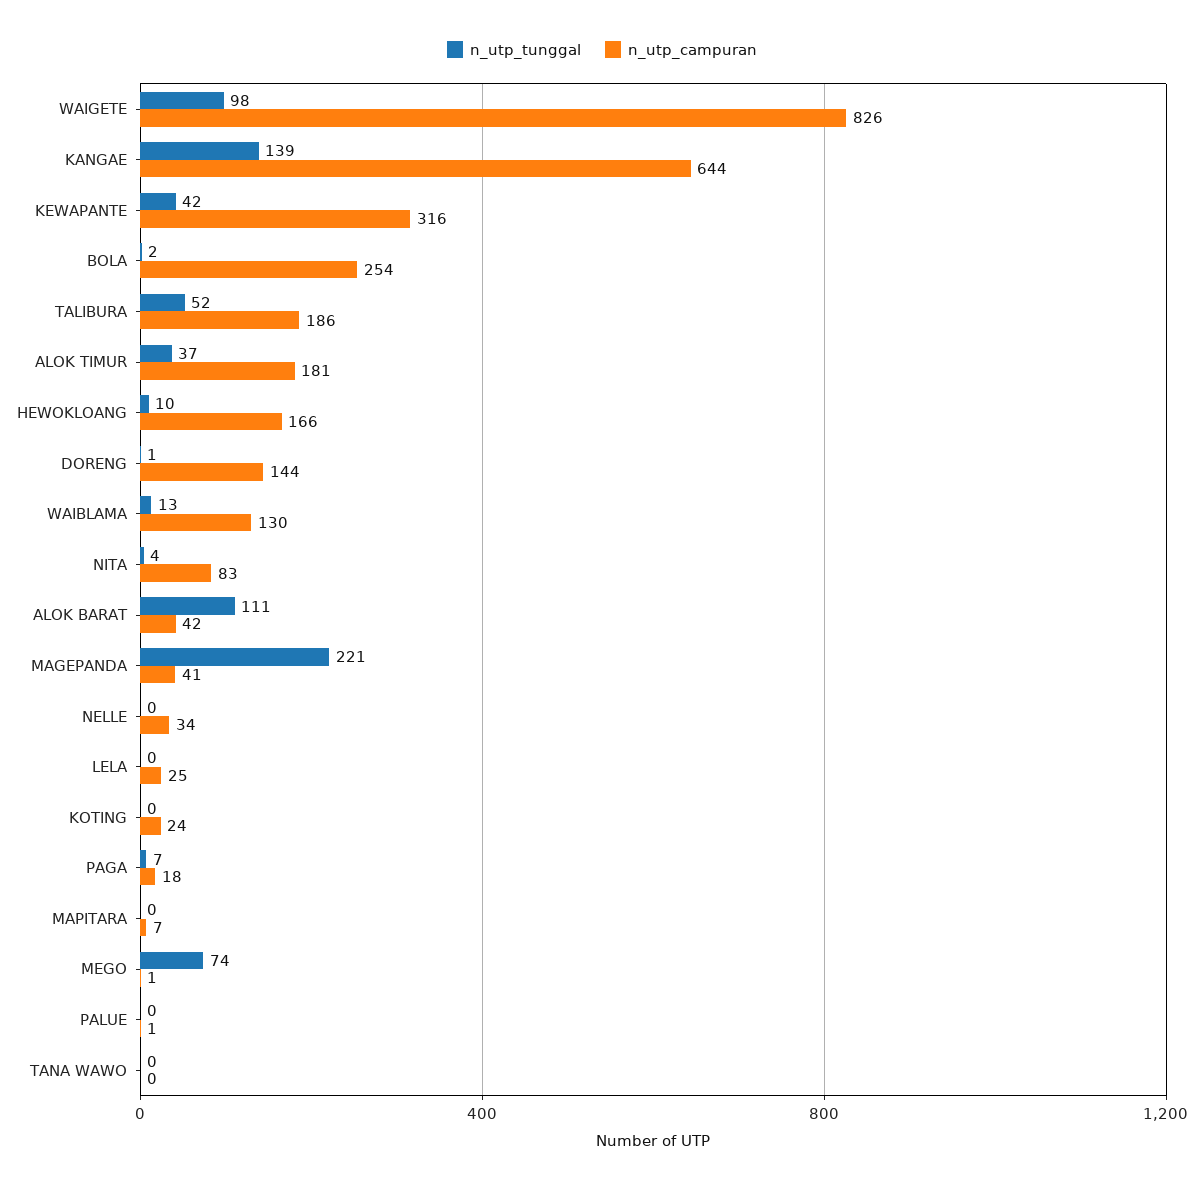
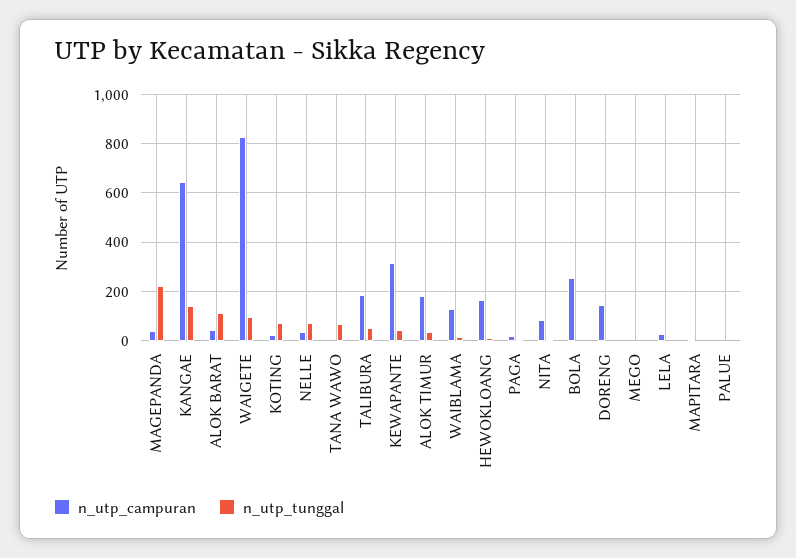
n_utp_tunggal, NELLE: 0 -> 75
n_utp_tunggal, KOTING: 0 -> 75
n_utp_tunggal, MEGO: 74 -> 0
n_utp_tunggal, TANA WAWO: 0 -> 75

